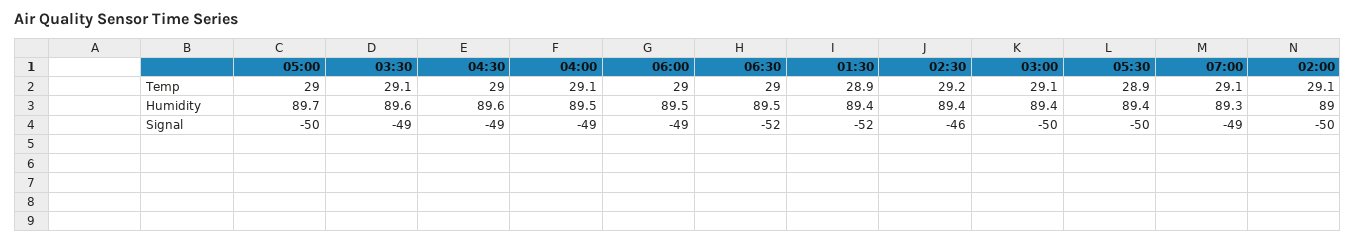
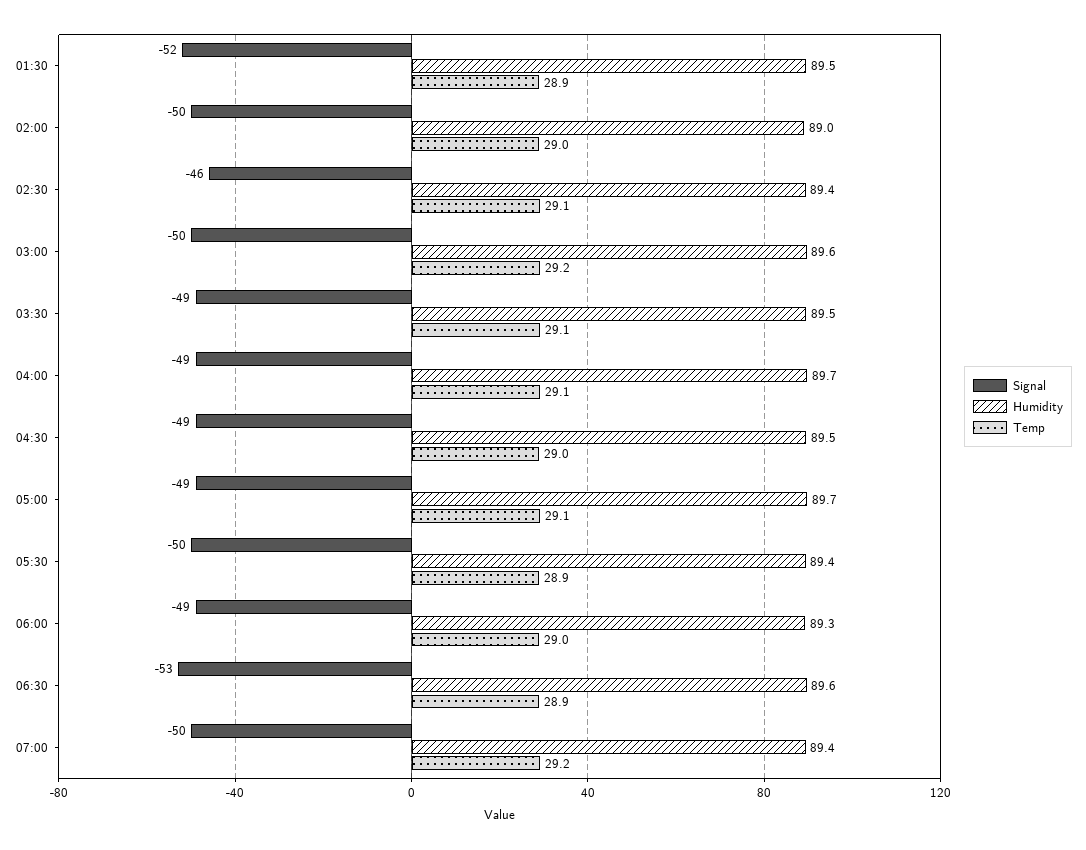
Temp, 05:00: 29 -> 29.1
Temp, 06:30: 29 -> 28.9
Temp, 02:30: 29.2 -> 29.1
Temp, 03:00: 29.1 -> 29.2
Temp, 07:00: 29.1 -> 29.2
Temp, 02:00: 29.1 -> 29
Humidity, 03:30: 89.6 -> 89.5
Humidity, 04:30: 89.6 -> 89.5
Humidity, 04:00: 89.5 -> 89.7
Humidity, 06:00: 89.5 -> 89.3
Humidity, 06:30: 89.5 -> 89.6
Humidity, 01:30: 89.4 -> 89.5
Humidity, 03:00: 89.4 -> 89.6
Humidity, 07:00: 89.3 -> 89.4
Signal, 05:00: -50 -> -49
Signal, 06:30: -52 -> -53
Signal, 07:00: -49 -> -50

